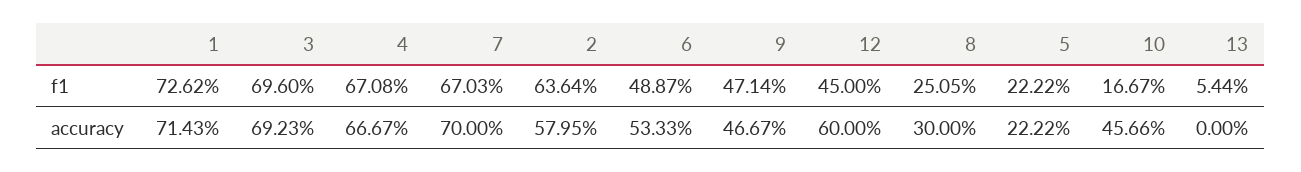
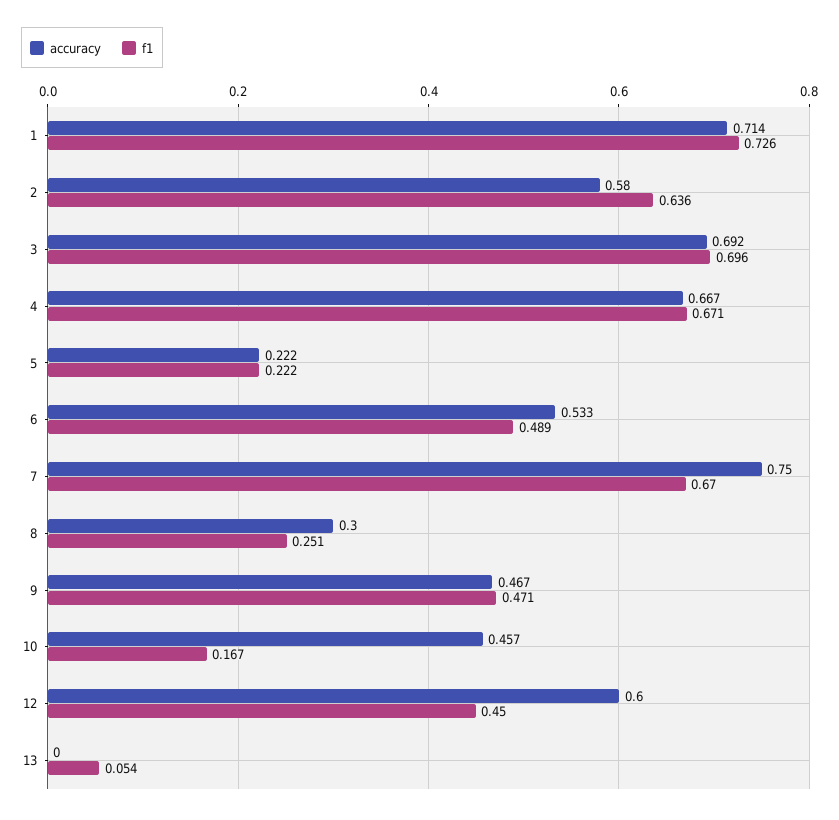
accuracy, 7: 0.7 -> 0.75

